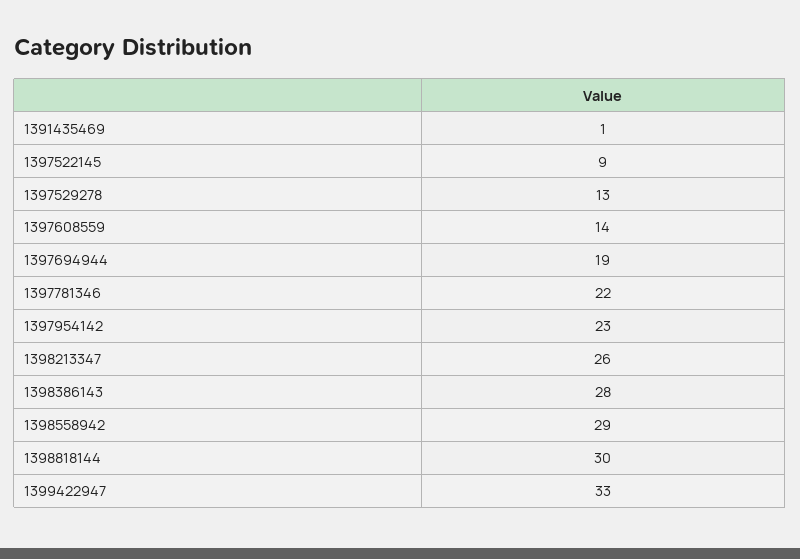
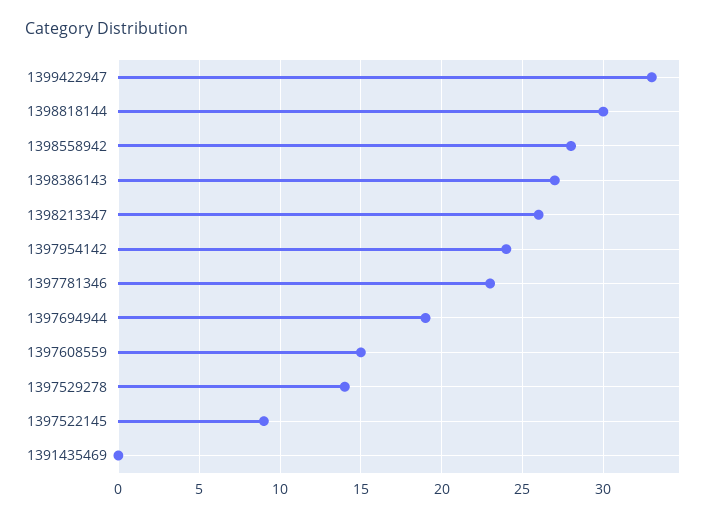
1391435469: 1 -> 0
1397529278: 13 -> 14
1397608559: 14 -> 15
1397781346: 22 -> 23
1397954142: 23 -> 24
1398386143: 28 -> 27
1398558942: 29 -> 28

